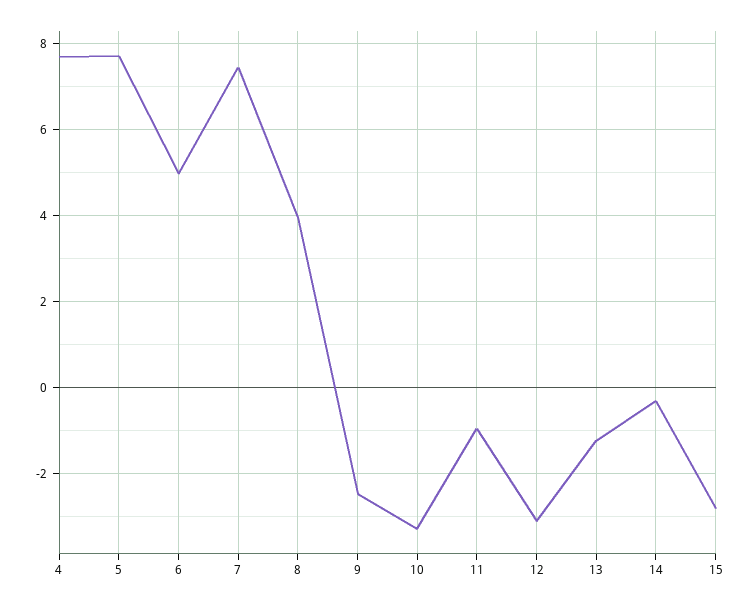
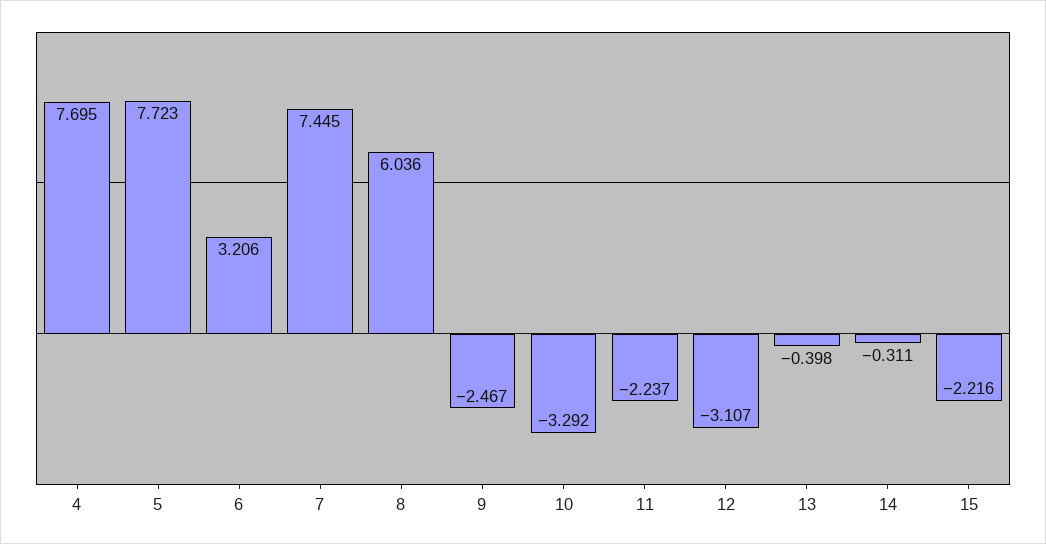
6: 5 -> 3.206
8: 4 -> 6.036
11: -1 -> -2.237
13: -1.2 -> -0.398
15: -2.8 -> -2.216

